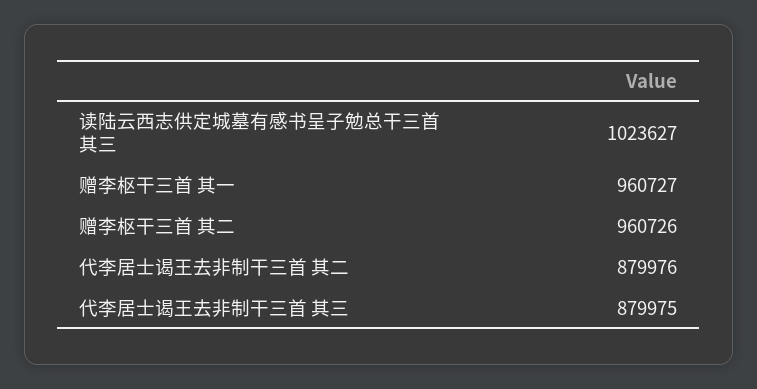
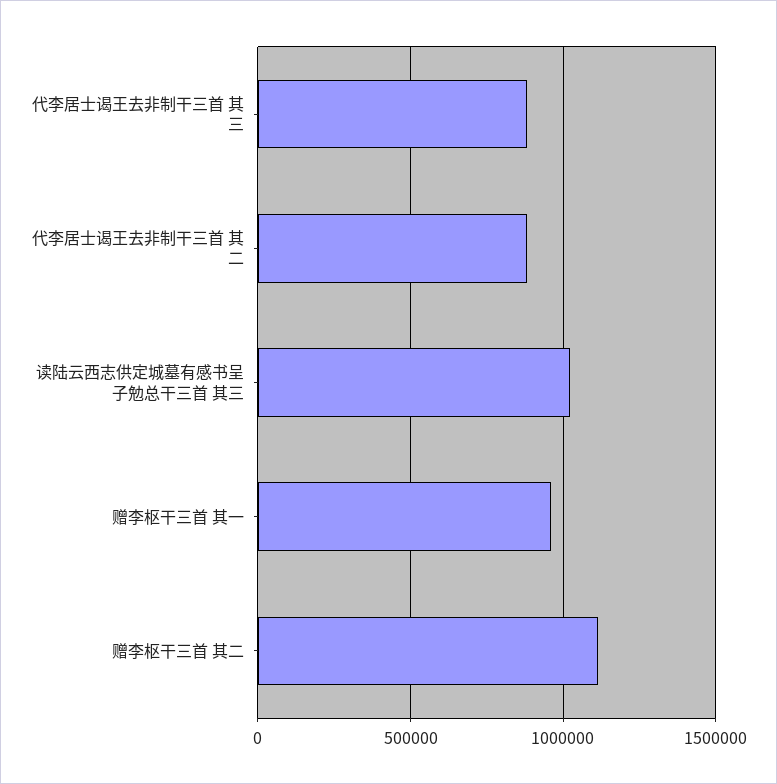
赠李枢干三首 其二: 960726 -> 1100000

